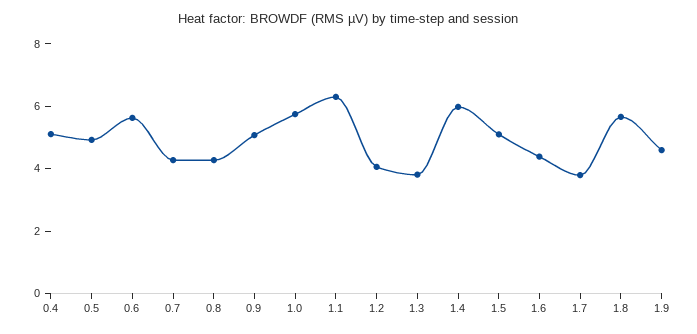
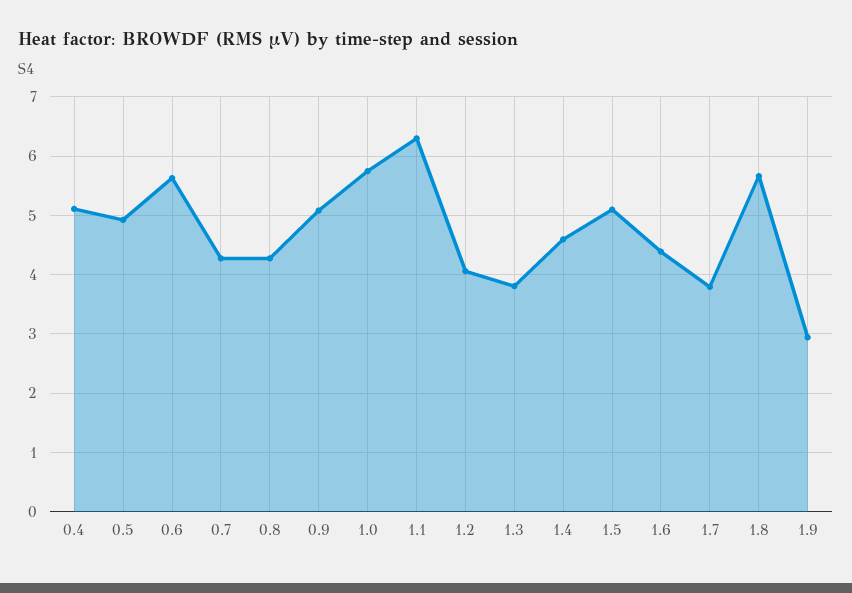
1.4: 6 -> 4.6
1.9: 4.5 -> 3

